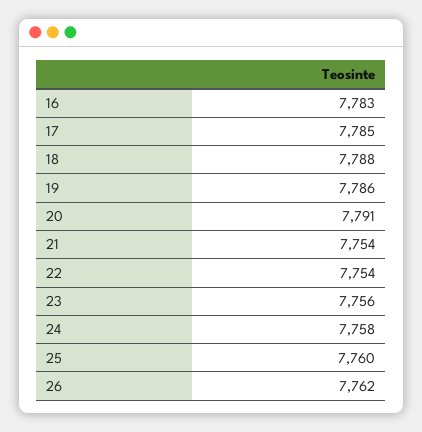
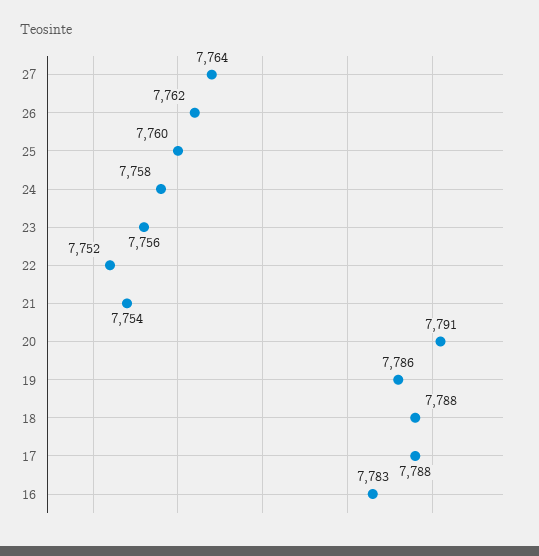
17: 7785 -> 7788
22: 7754 -> 7752
27: none -> 7764

